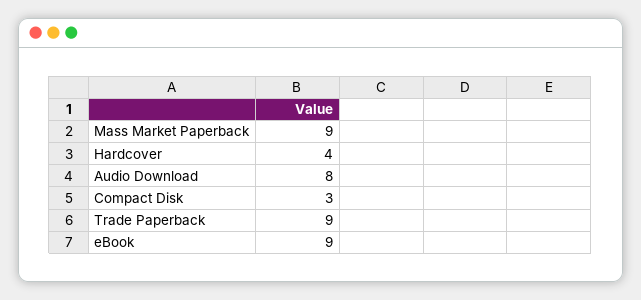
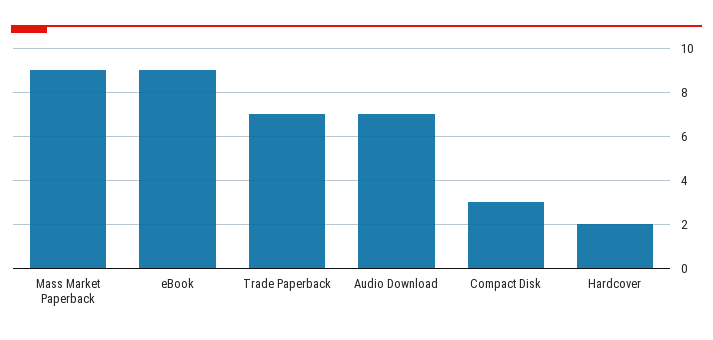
Hardcover: 4 -> 2
Audio Download: 8 -> 7
Trade Paperback: 9 -> 7

